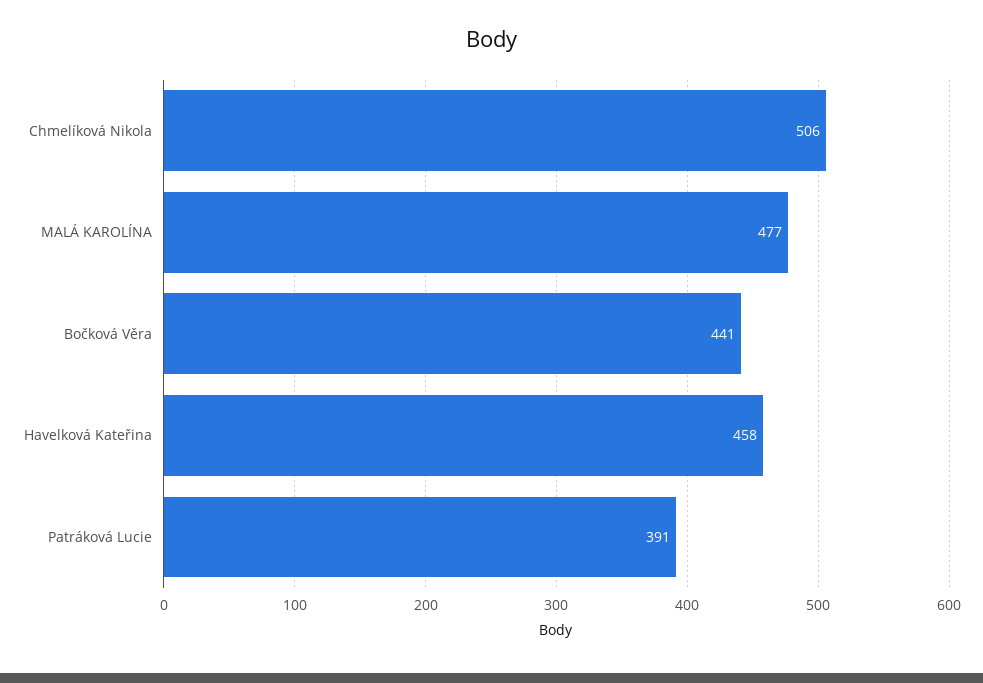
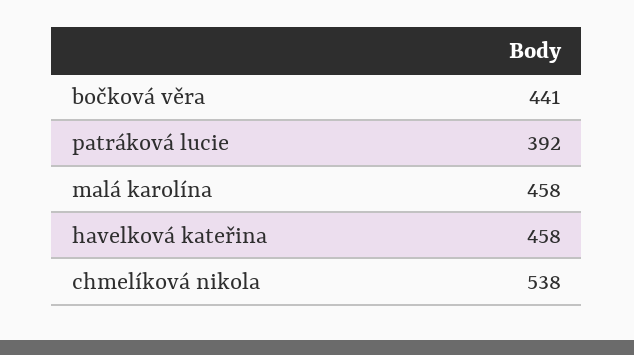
Chmelíková Nikola: 506 -> 538
MALÁ KAROLÍNA: 477 -> 458
Patráková Lucie: 391 -> 392

